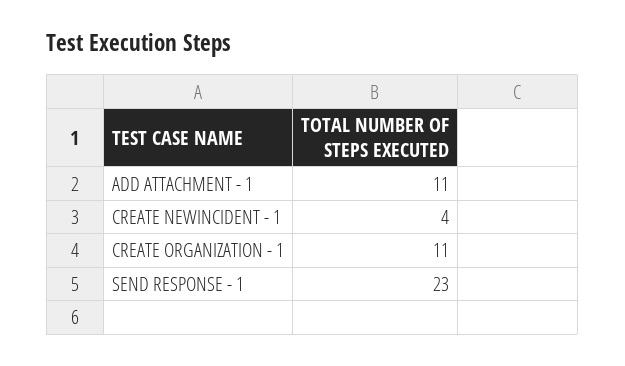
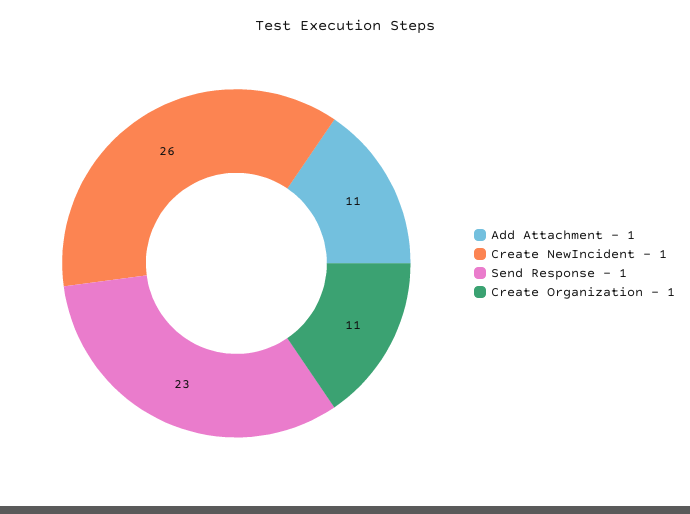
CREATE NEWINCIDENT - 1: 4 -> 26

